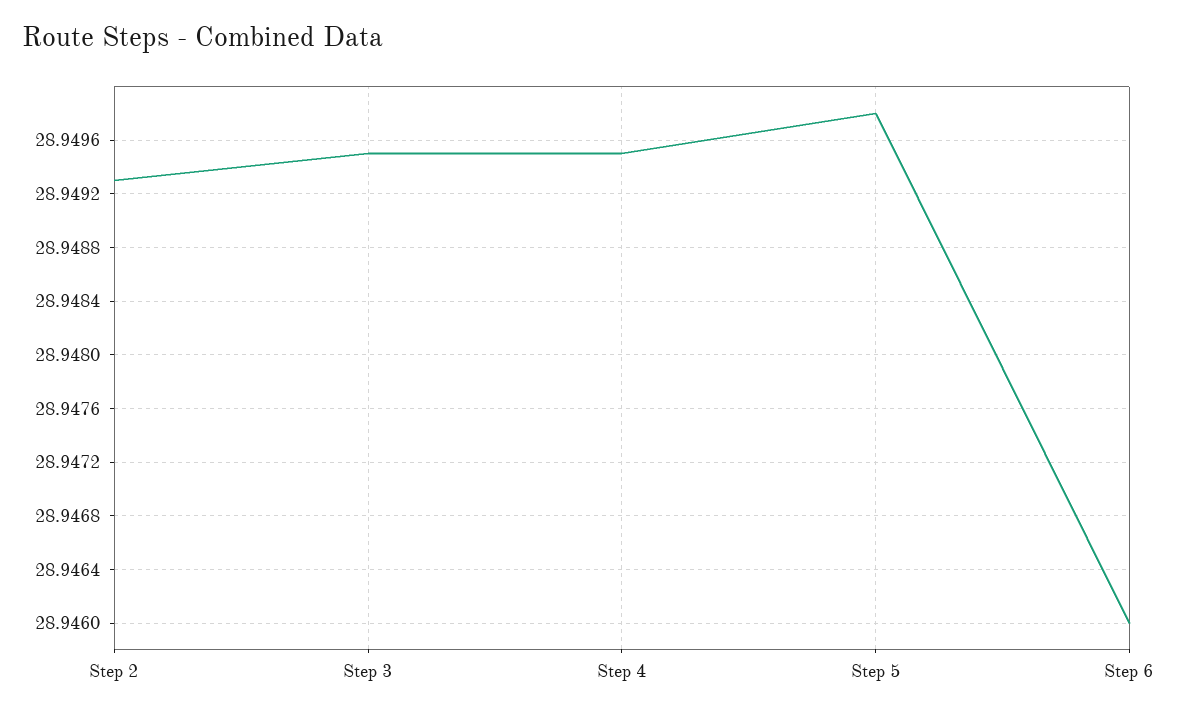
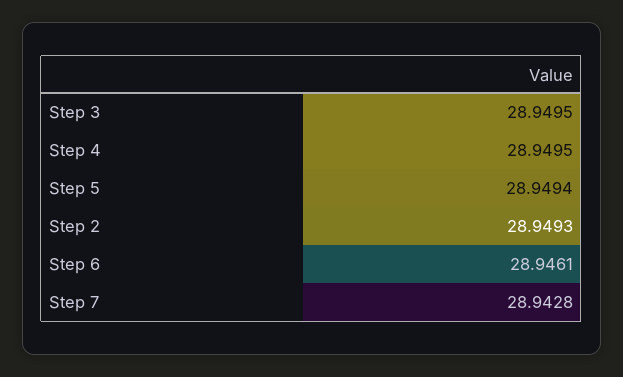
Step 5: 28.9498 -> 28.9494
Step 6: 28.946 -> 28.9461
Step 7: none -> 28.9428

